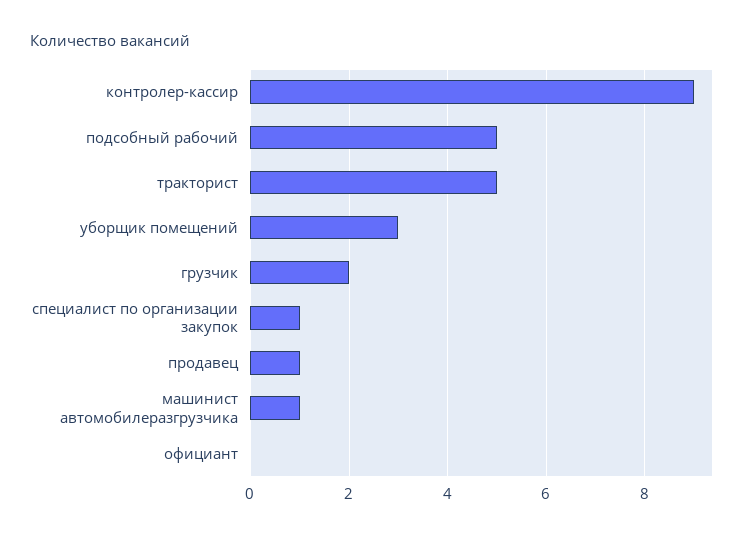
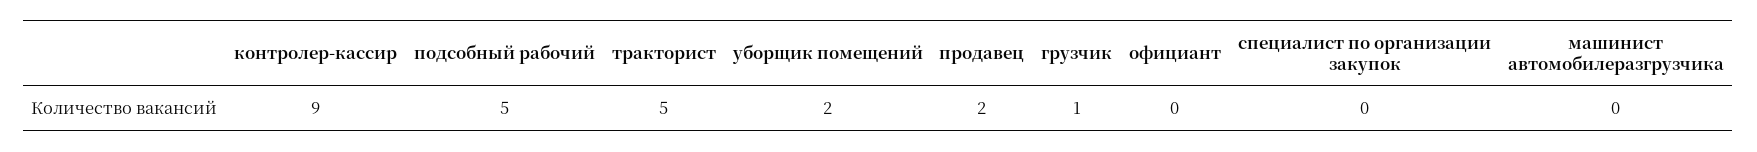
уборщик помещений: 3 -> 2
грузчик: 2 -> 1
специалист по организации закупок: 1 -> 0
продавец: 1 -> 2
машинист автомобилеразгрузчика: 1 -> 0

